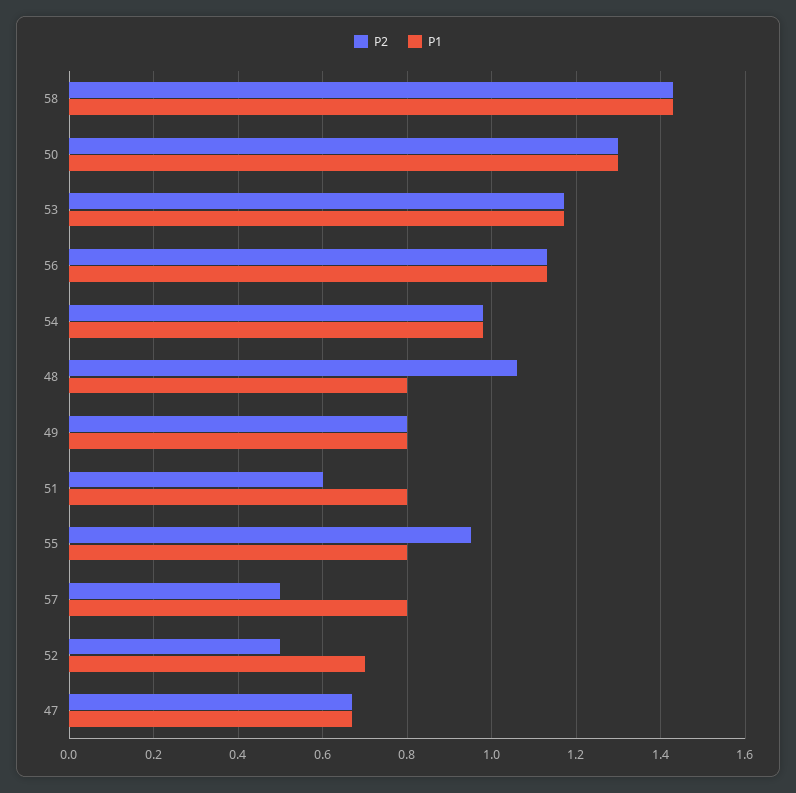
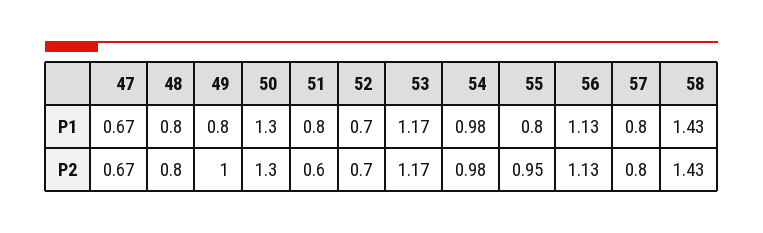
P2, 48: 1.05 -> 0.8
P2, 49: 0.8 -> 1
P2, 57: 0.5 -> 0.8
P2, 52: 0.5 -> 0.7

